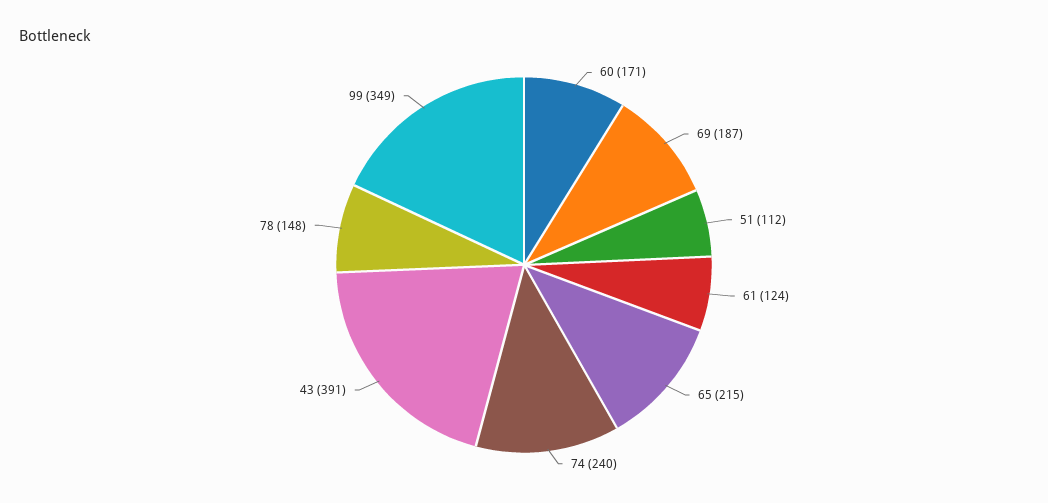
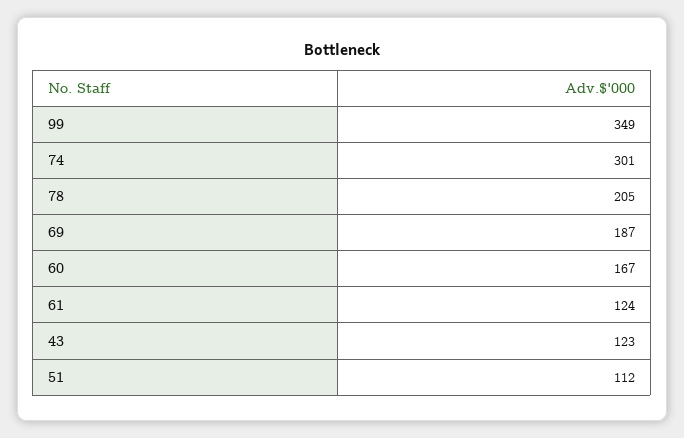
60: 171 -> 167
65: 215 -> none
74: 240 -> 301
43: 391 -> 123
78: 148 -> 205

